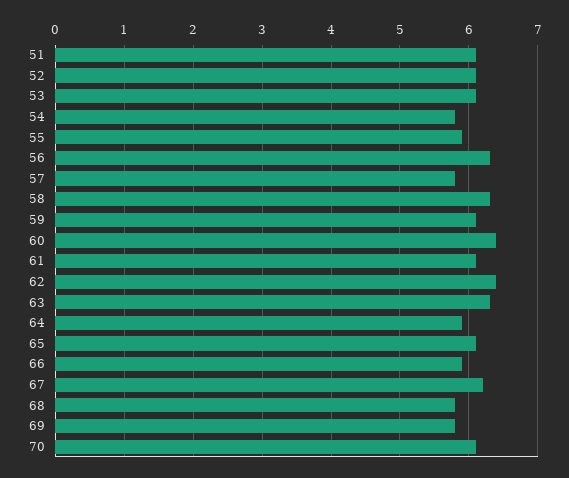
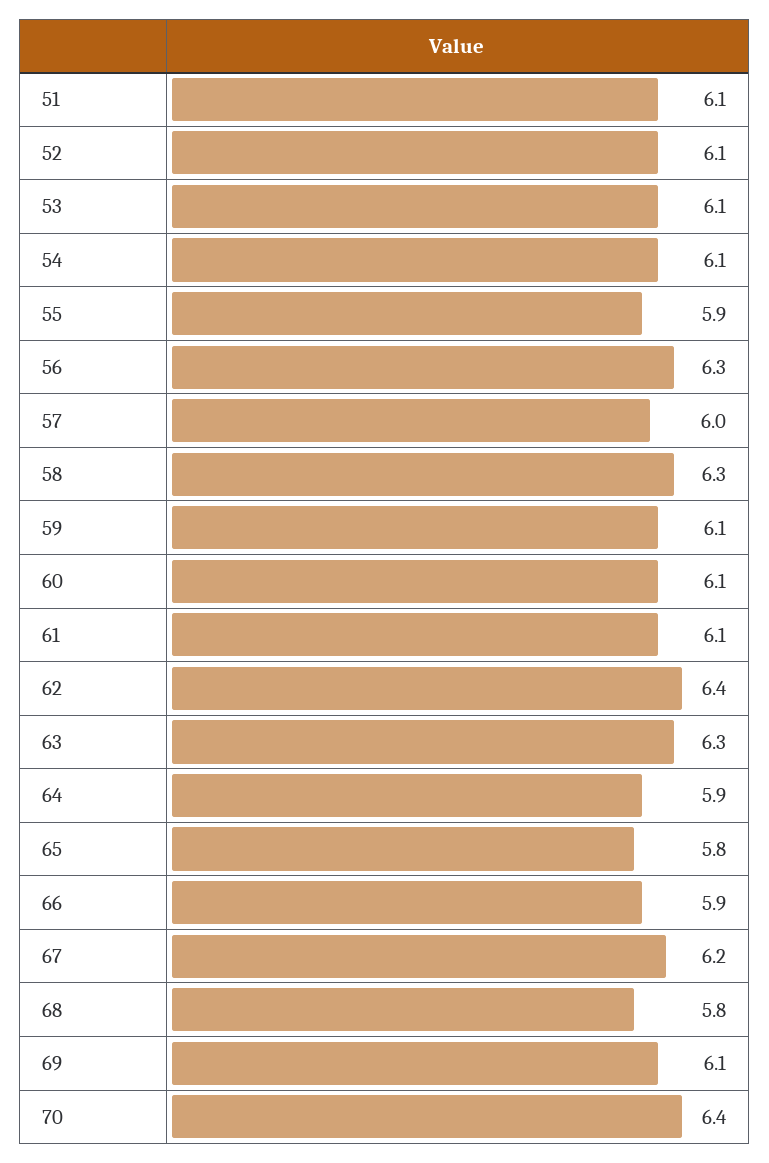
54: 5.8 -> 6.1
57: 5.8 -> 6
60: 6.4 -> 6.1
65: 6.1 -> 5.8
69: 5.8 -> 6.1
70: 6.1 -> 6.4

